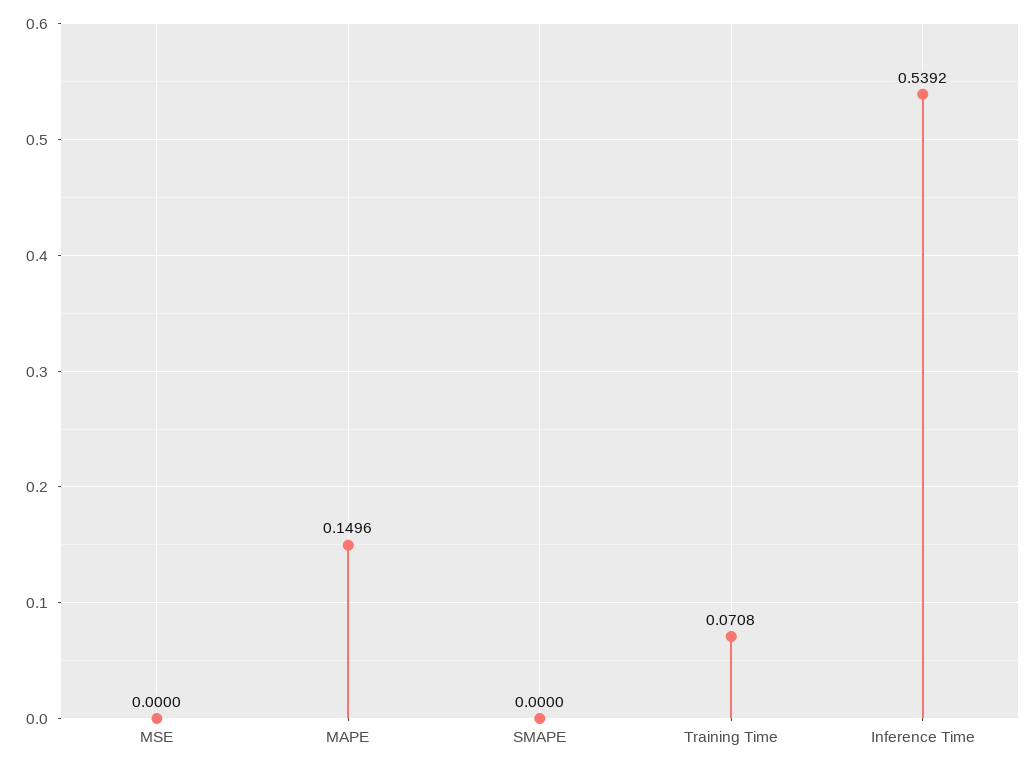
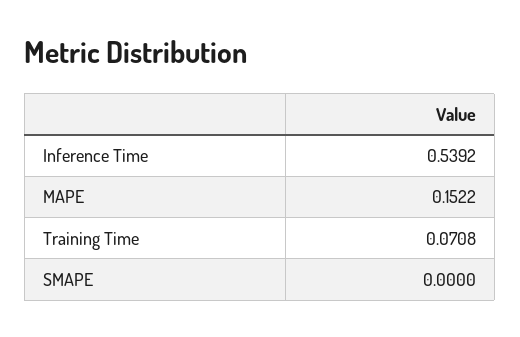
MSE: 0 -> none
MAPE: 0.1496 -> 0.1522

